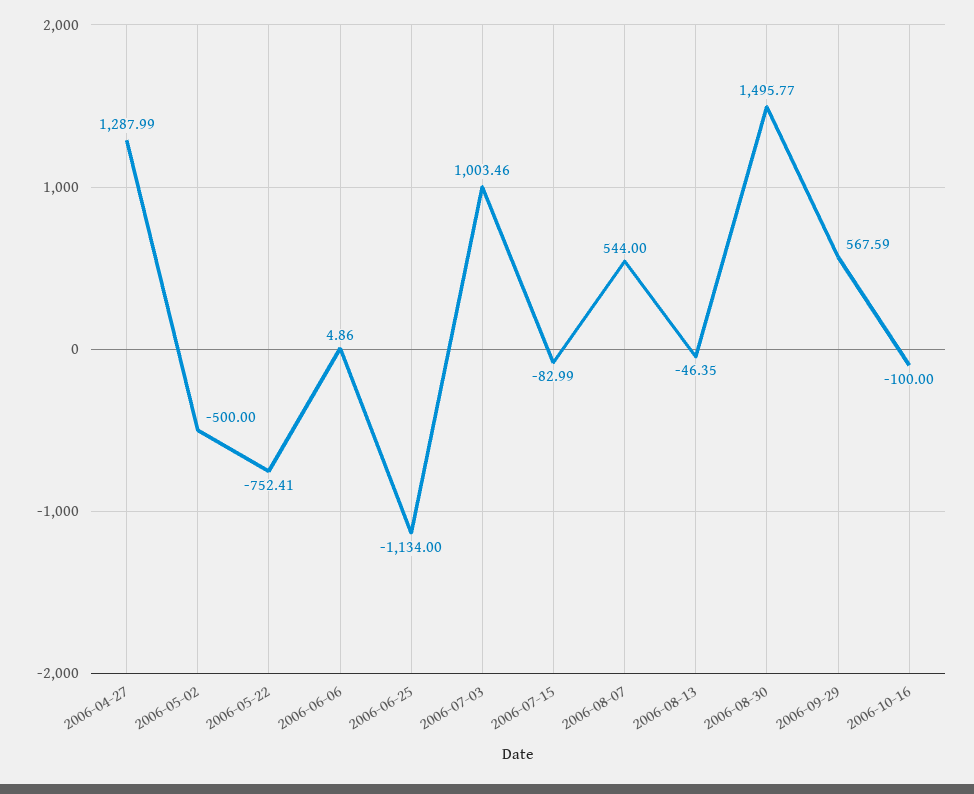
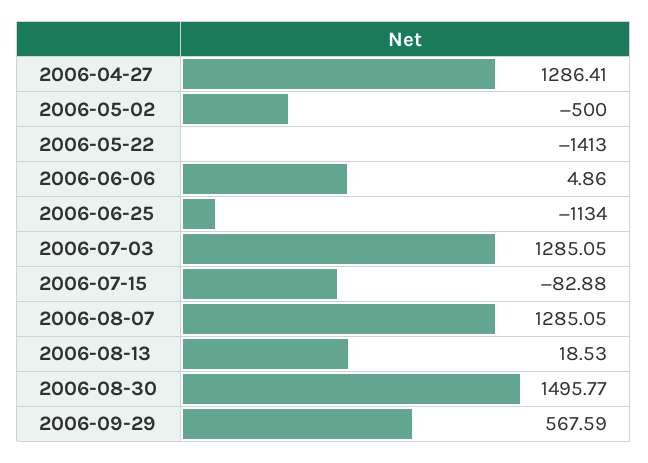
2006-04-27: 1287.99 -> 1286.41
2006-05-22: -752.41 -> -1413
2006-07-03: 1003.46 -> 1285.05
2006-07-15: -82.99 -> -82.88
2006-08-07: 544 -> 1285.05
2006-08-13: -46.35 -> 18.53
2006-10-16: -100 -> none

